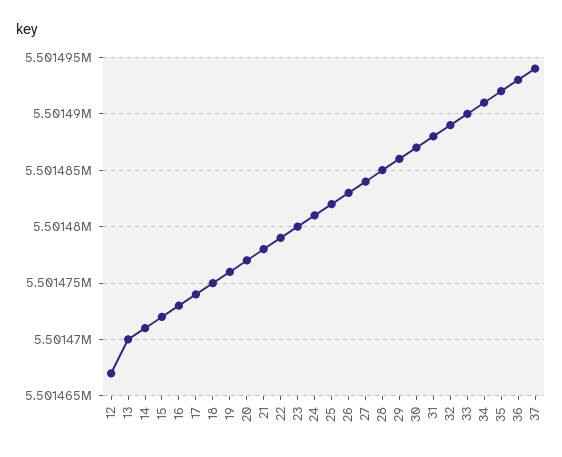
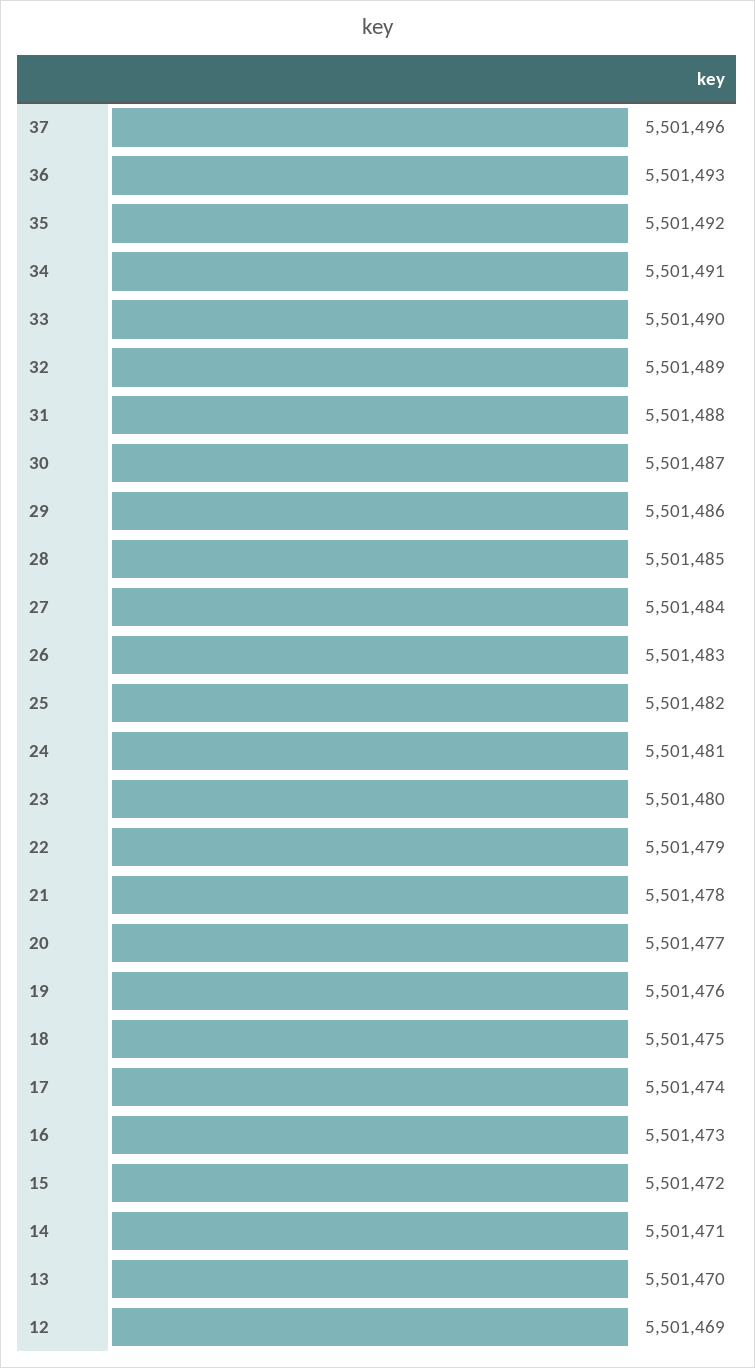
12: 5501467 -> 5501469
37: 5501494 -> 5501496

